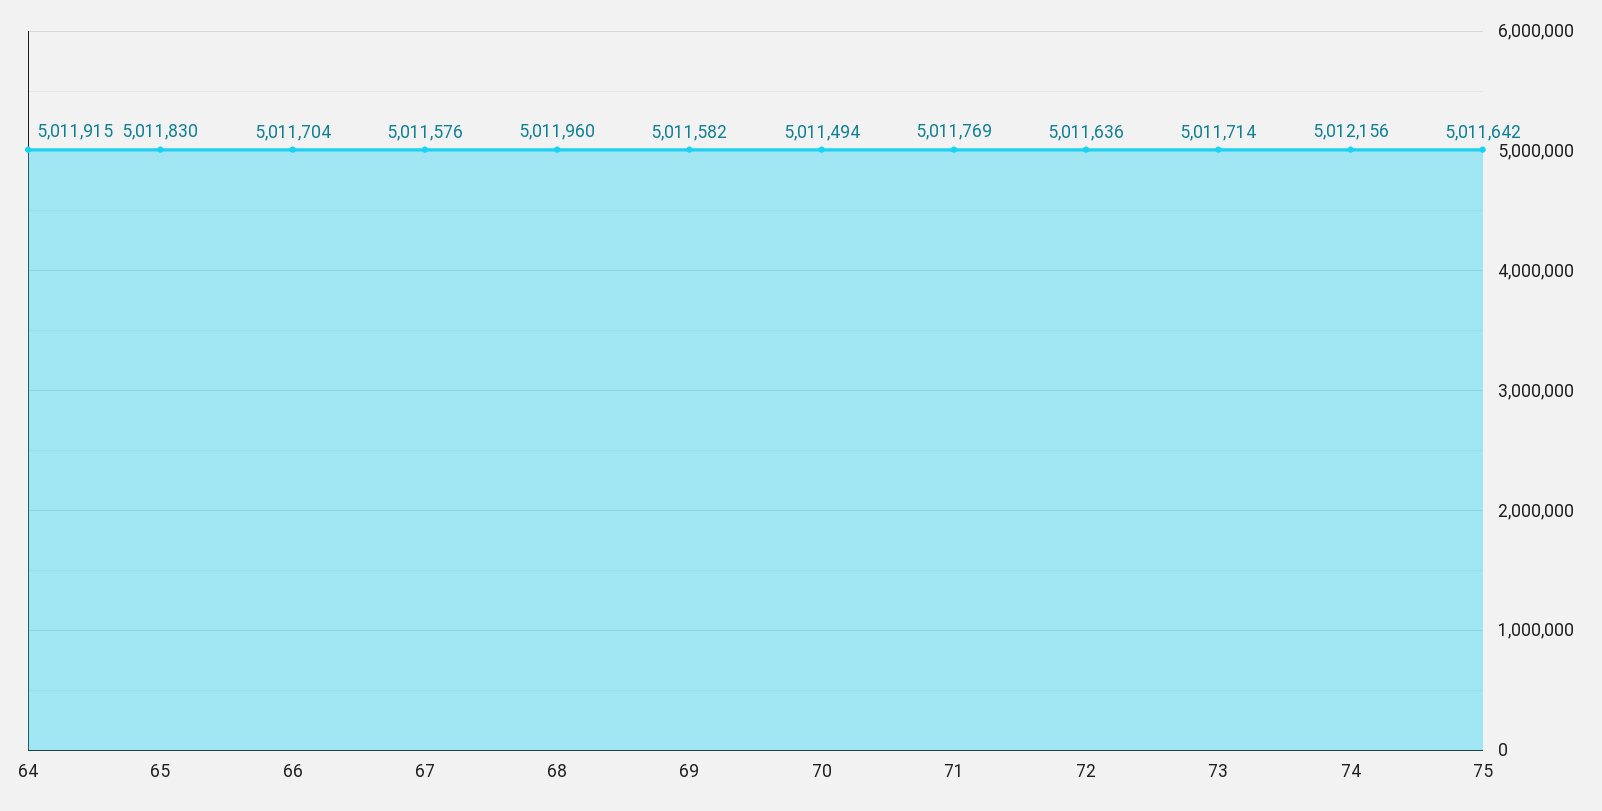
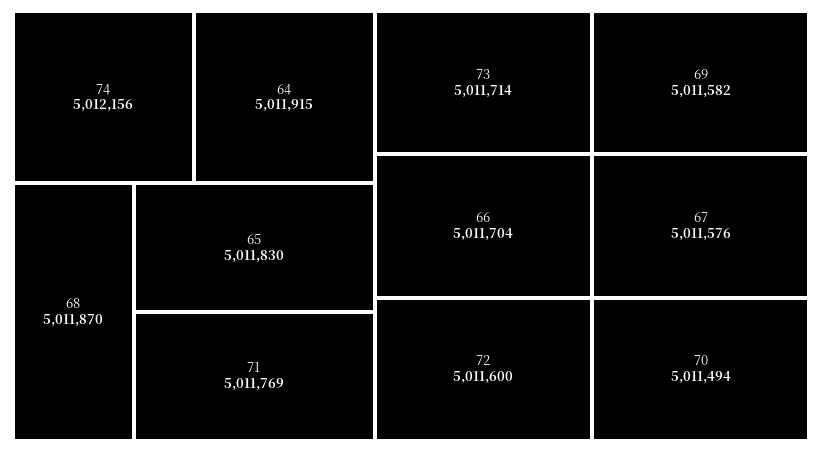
68: 5011960 -> 5011870
72: 5011636 -> 5011600
75: 5011642 -> none

